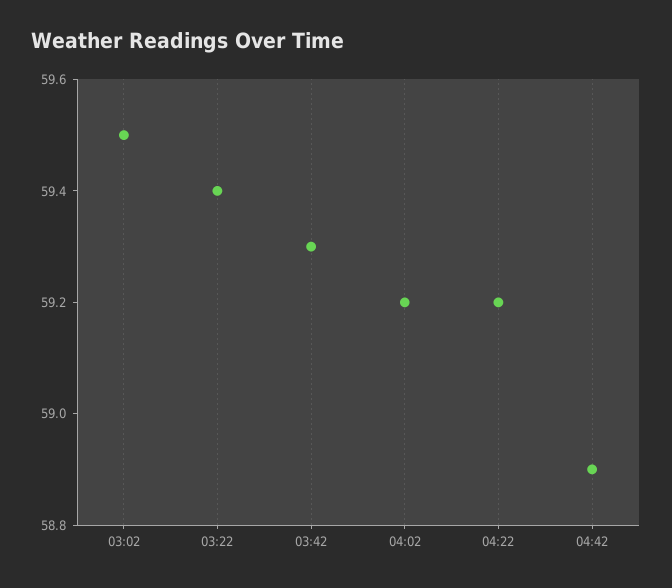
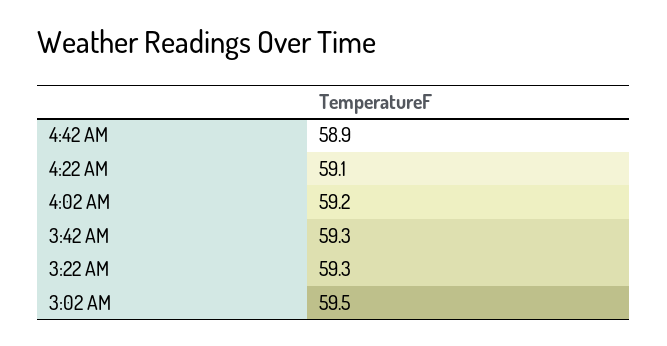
03:22: 59.4 -> 59.3
04:22: 59.2 -> 59.1

